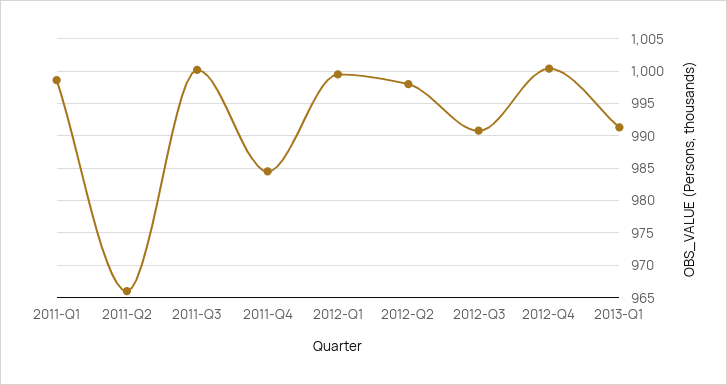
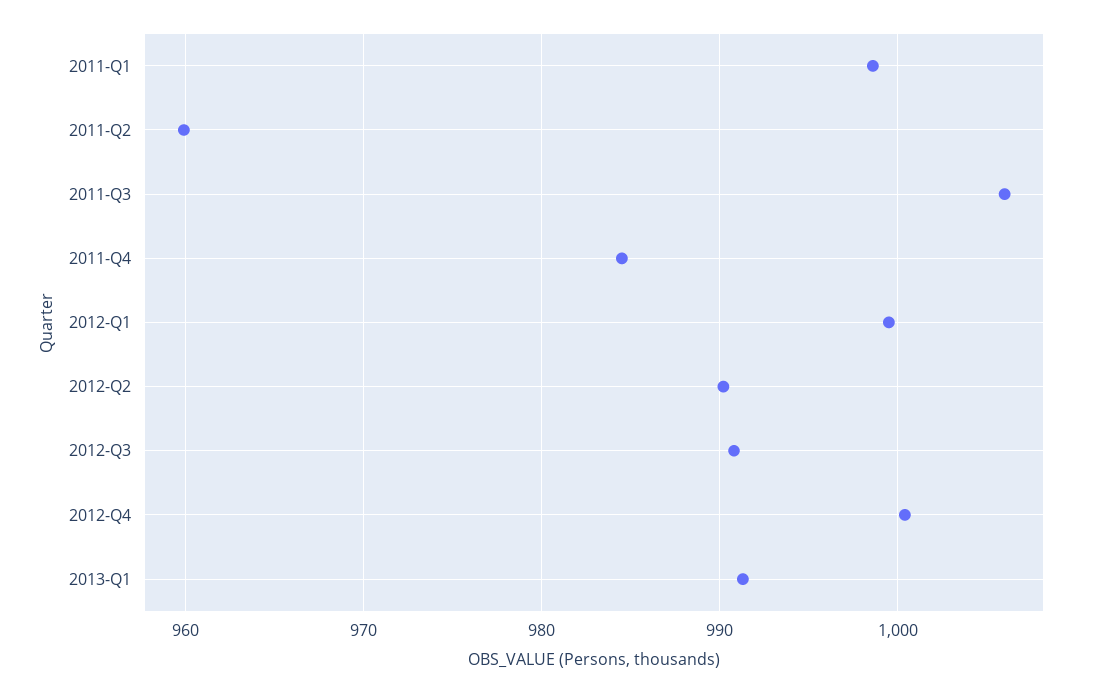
2011-Q2: 966 -> 960
2011-Q3: 1000 -> 1006
2012-Q2: 998 -> 990

